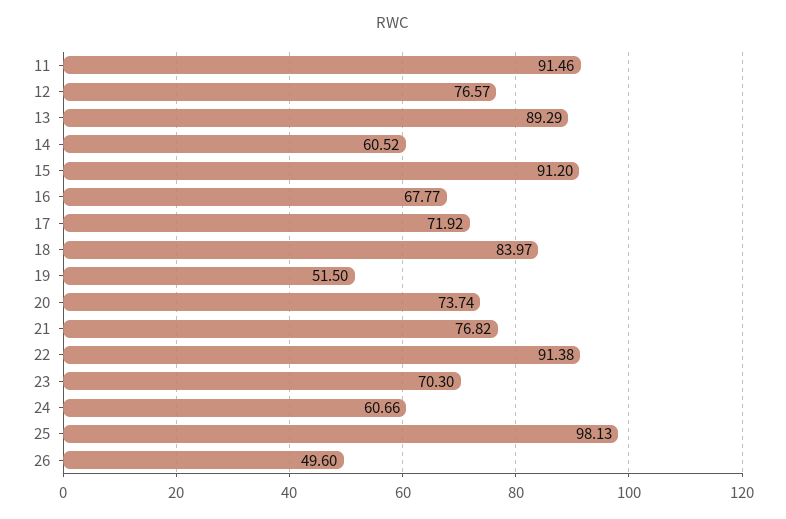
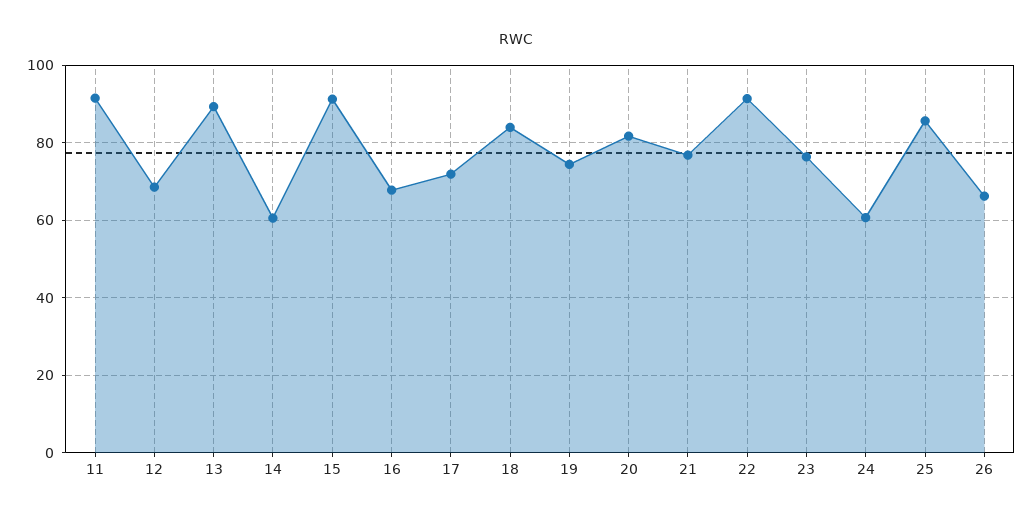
12: 76.57 -> 68
19: 51.5 -> 74
20: 73.74 -> 82
23: 70.3 -> 76
25: 98.13 -> 86
26: 49.6 -> 66

